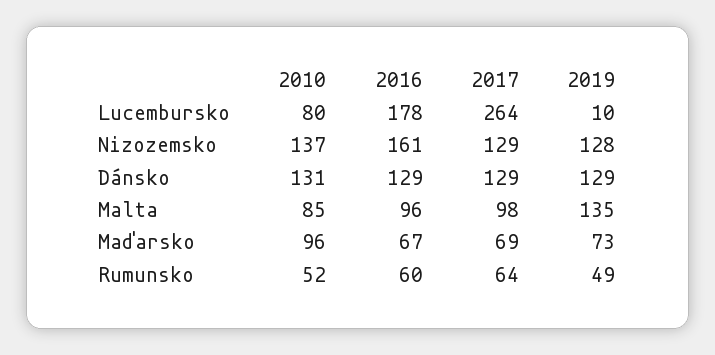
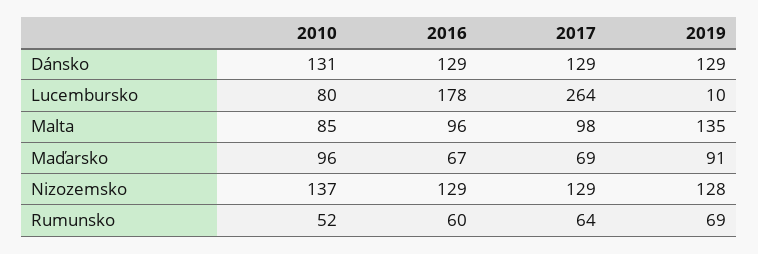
2016, Nizozemsko: 161 -> 129
2019, Maďarsko: 73 -> 91
2019, Rumunsko: 49 -> 69

